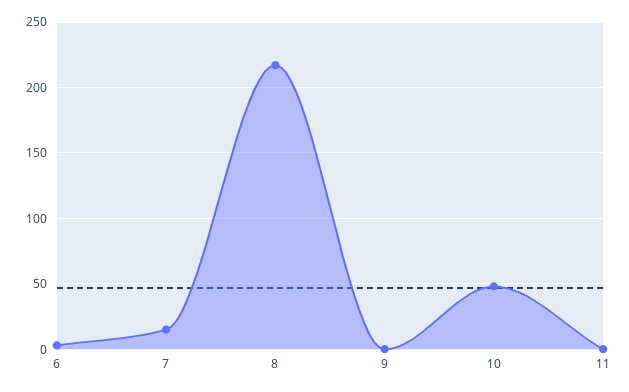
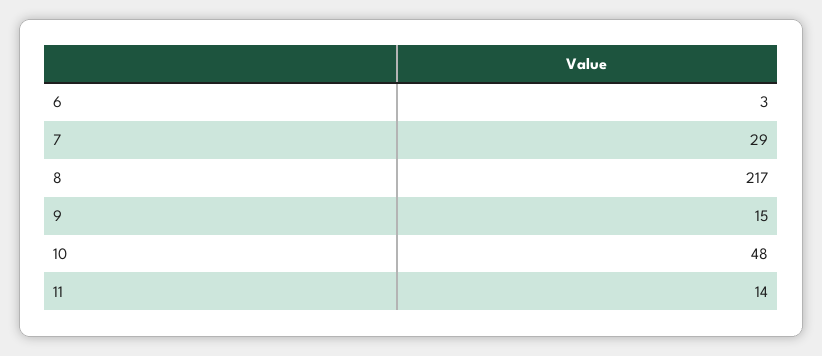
7: 15 -> 29
9: 0 -> 15
11: 0 -> 14

